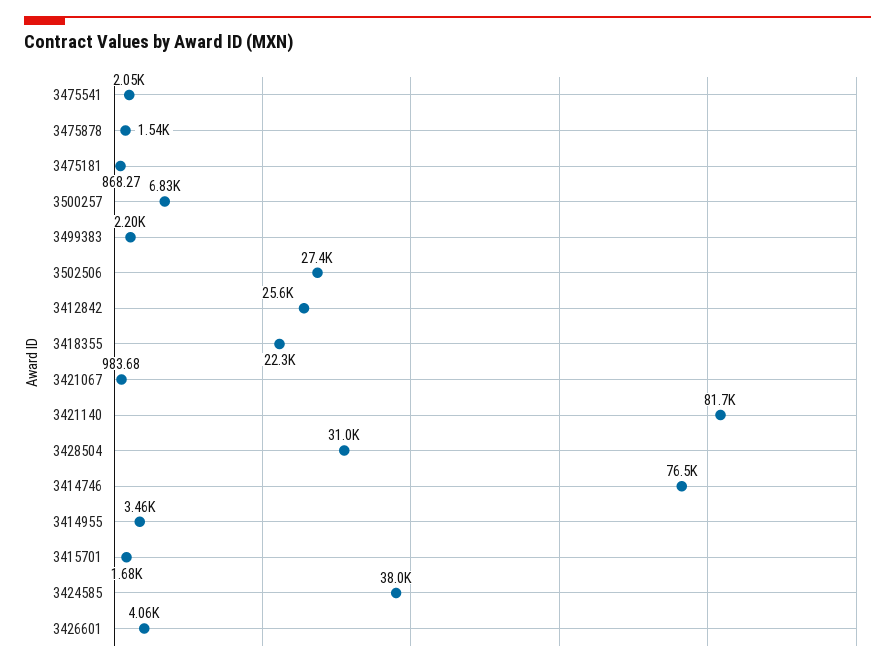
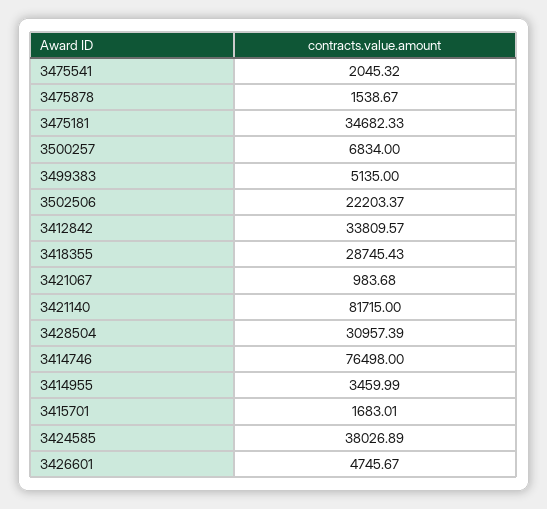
3475181: 868.27 -> 34682.33
3499383: 2200 -> 5135
3502506: 27400 -> 22203.37
3412842: 25600 -> 33809.57
3418355: 22300 -> 28745.43
3426601: 4060 -> 4745.67

